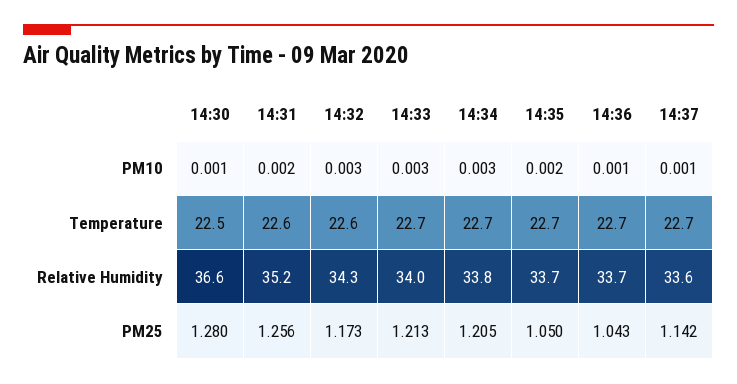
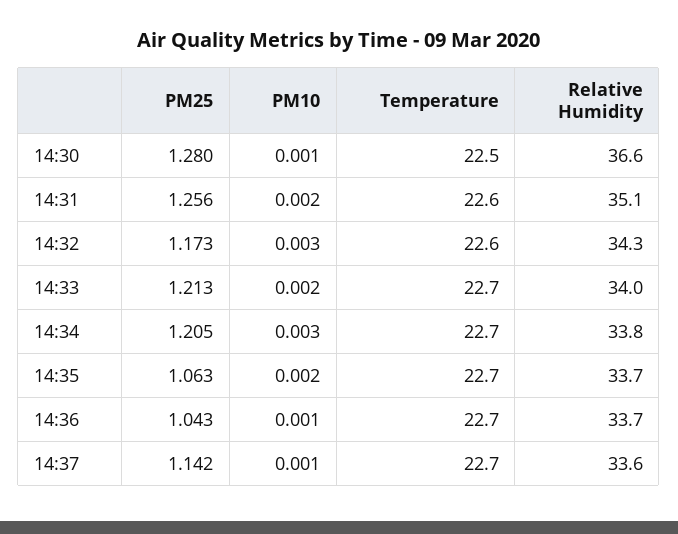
14:33, PM10: 0.003 -> 0.002
14:31, Relative Humidity: 35.2 -> 35.1
14:35, PM25: 1.05 -> 1.063

